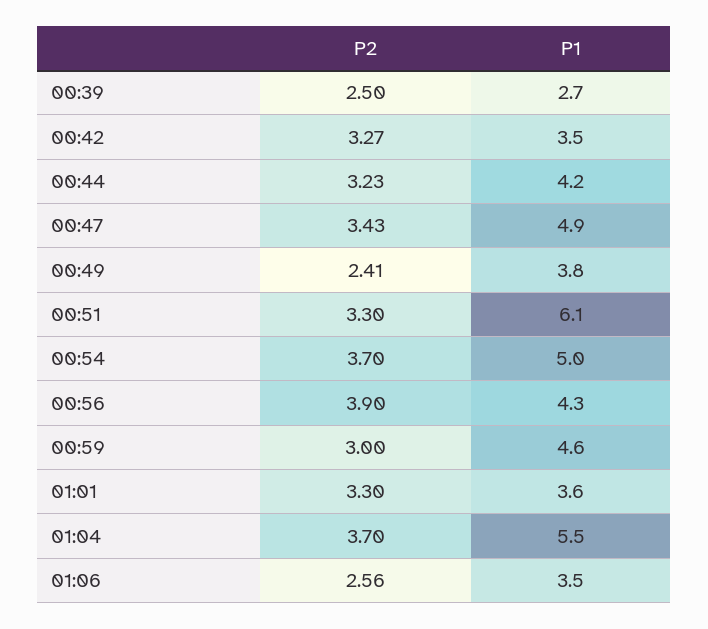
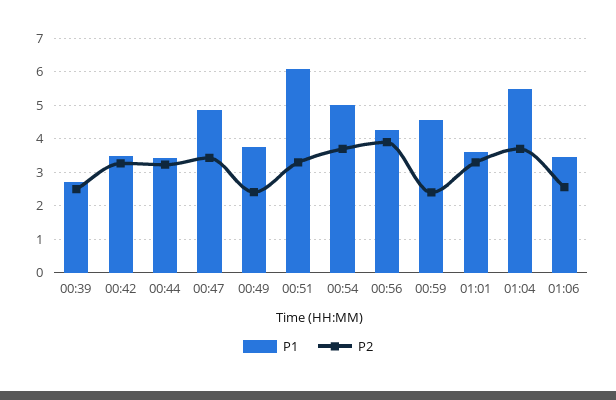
P1, 00:44: 4.2 -> 3.4
P2, 00:59: 3 -> 2.4

